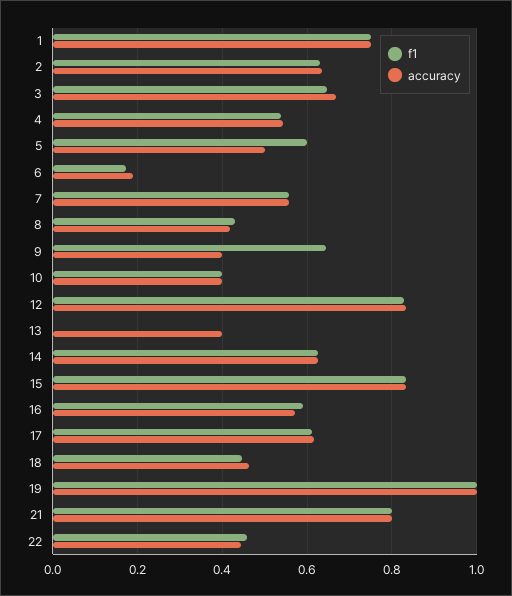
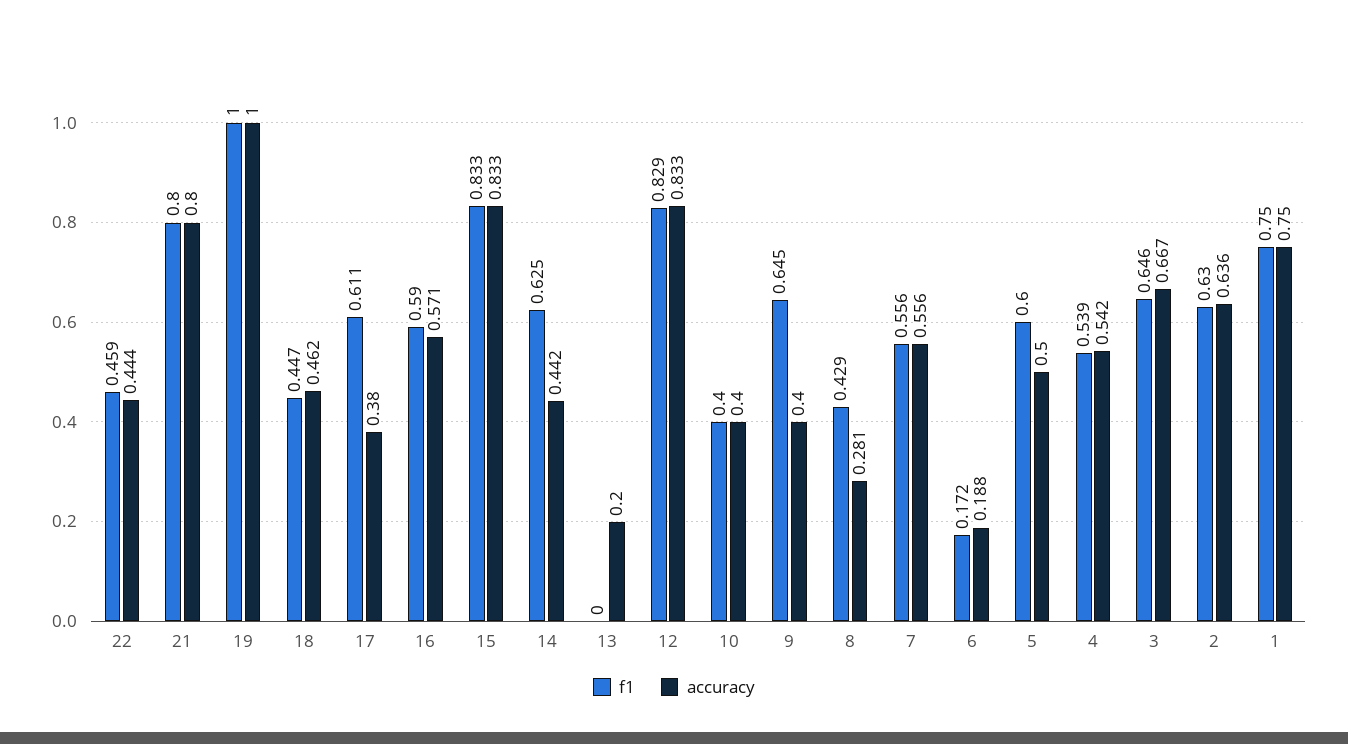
accuracy, 8: 0.42 -> 0.281
accuracy, 13: 0.4 -> 0.2
accuracy, 14: 0.62 -> 0.442
accuracy, 17: 0.62 -> 0.38

